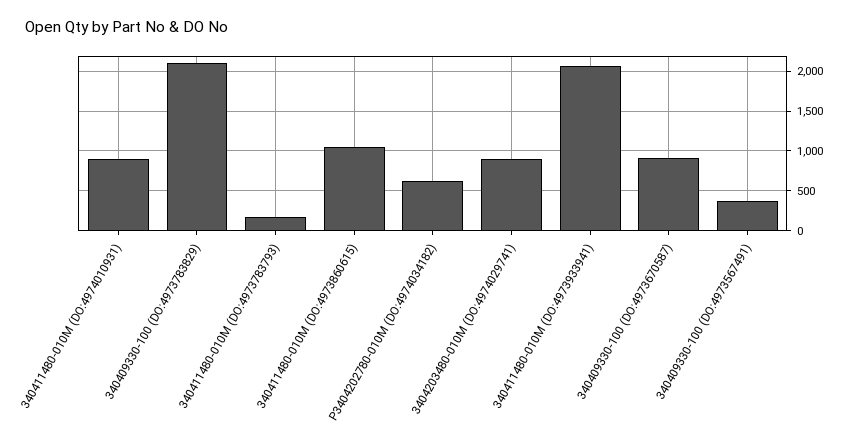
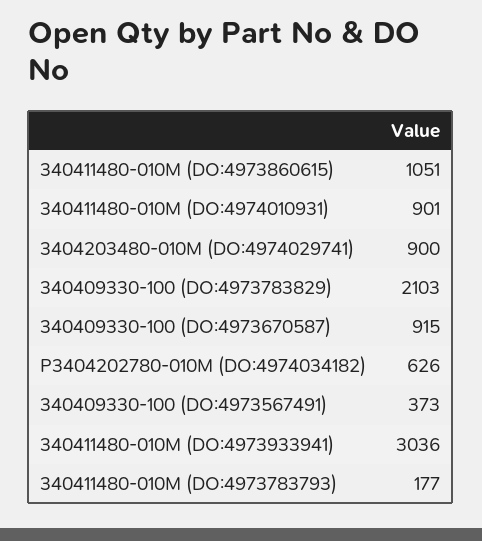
340411480-010M (DO:4973933941): 2100 -> 3036

